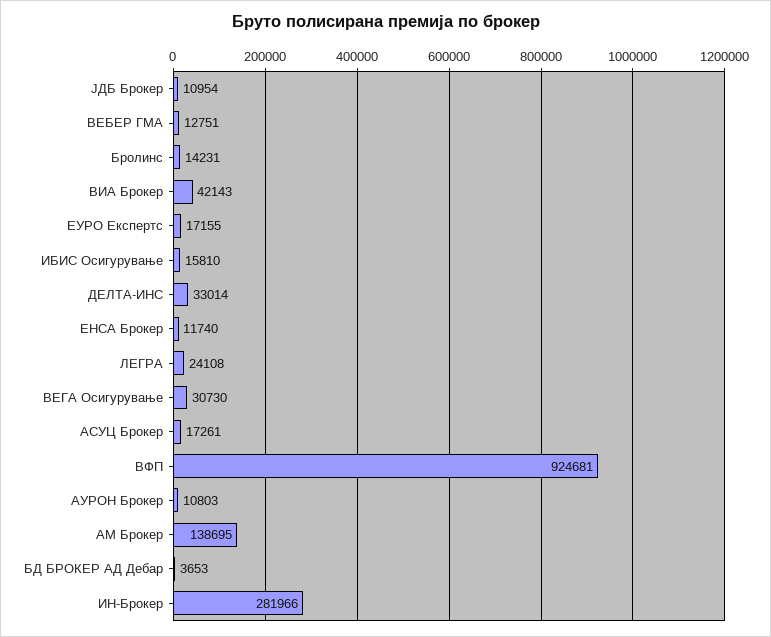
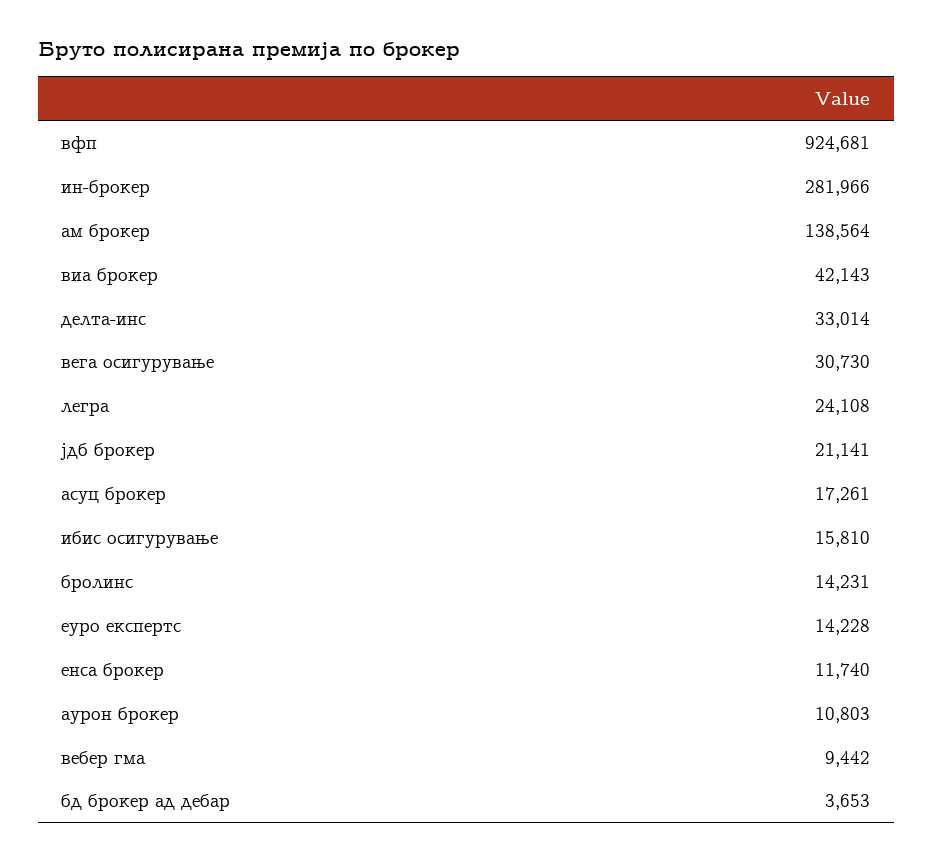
ЈДБ Брокер: 10954 -> 21141
ВЕБЕР ГМА: 12751 -> 9442
ЕУРО Експертс: 17155 -> 14228
АМ Брокер: 138695 -> 138564

